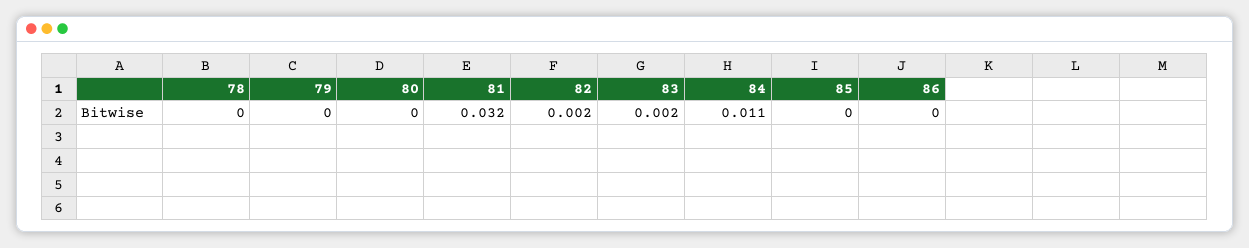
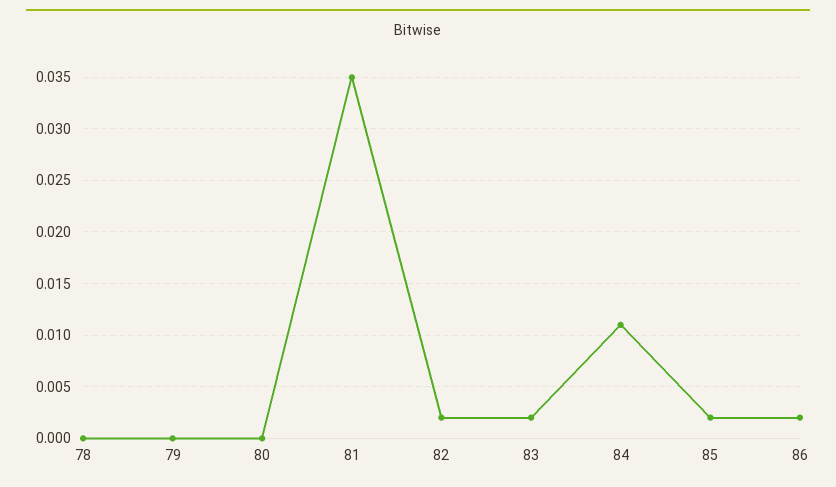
81: 0.032 -> 0.035
85: 0 -> 0.002
86: 0 -> 0.002

